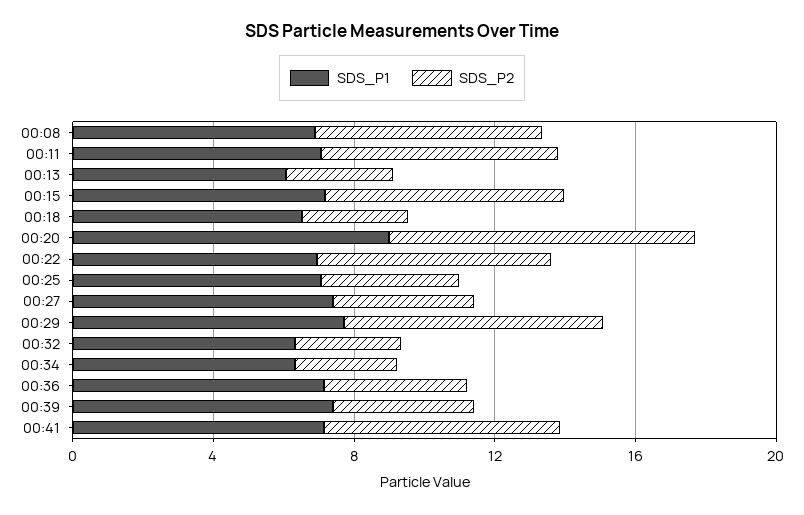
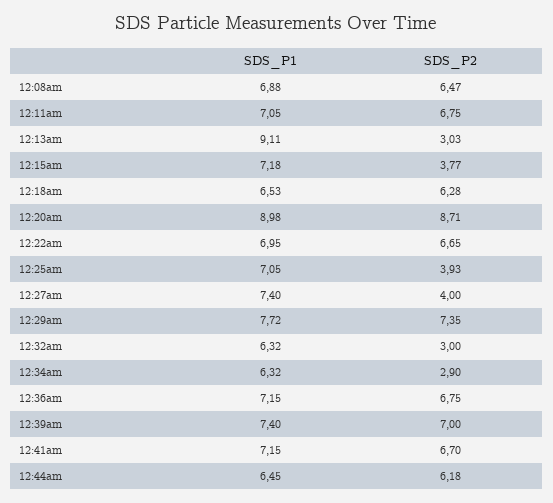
SDS_P1, 00:13: 6 -> 9.11
SDS_P2, 00:15: 7 -> 3.77
SDS_P2, 00:18: 3 -> 6.28
SDS_P2, 00:36: 4 -> 6.75
SDS_P2, 00:39: 4 -> 7
SDS_P1, 12:44am: none -> 6.45
SDS_P2, 12:44am: none -> 6.18

